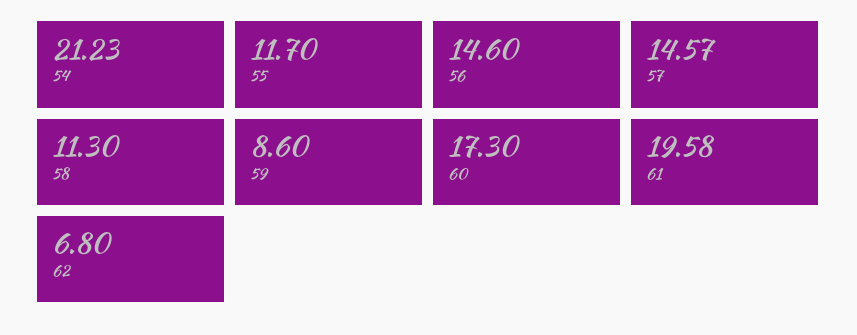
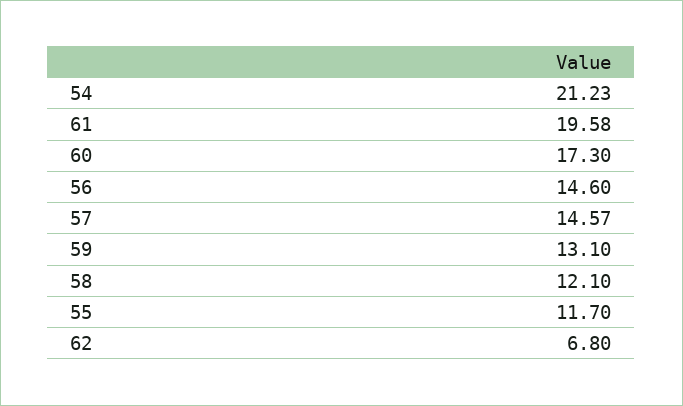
58: 11.3 -> 12.1
59: 8.6 -> 13.1

